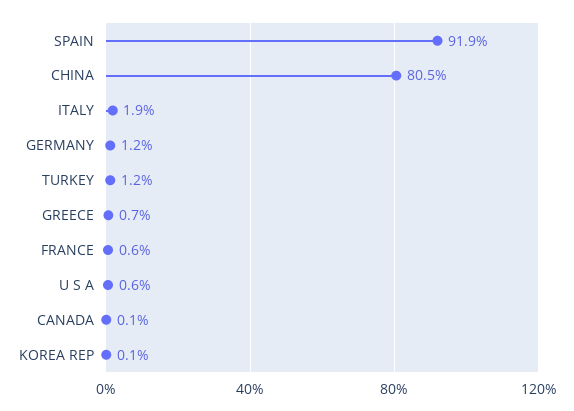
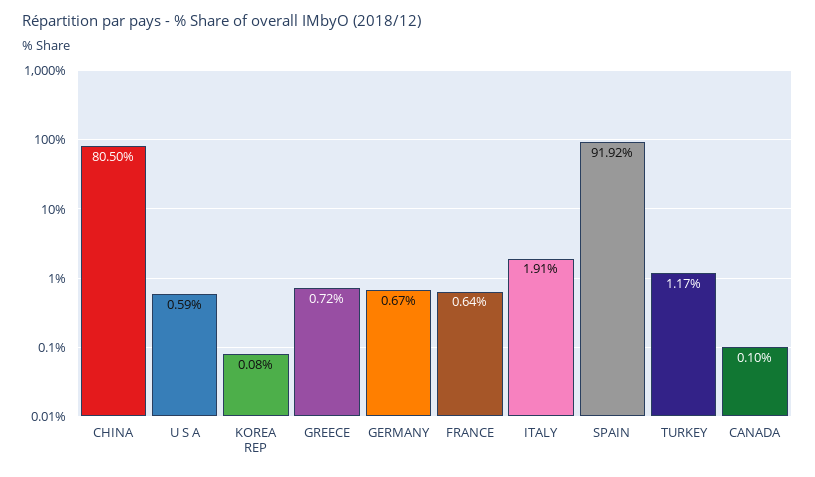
GERMANY: 1.2 -> 0.67

